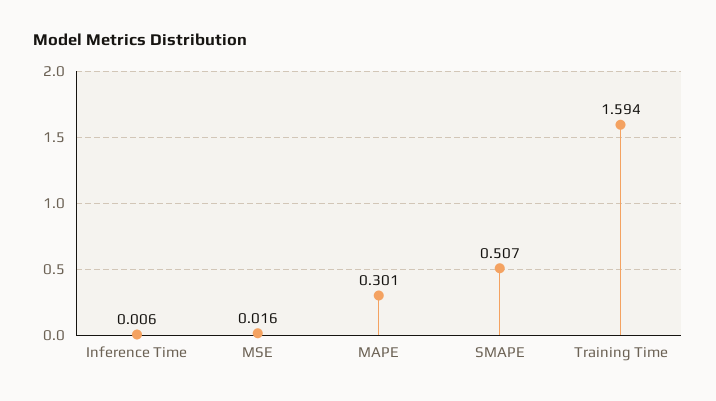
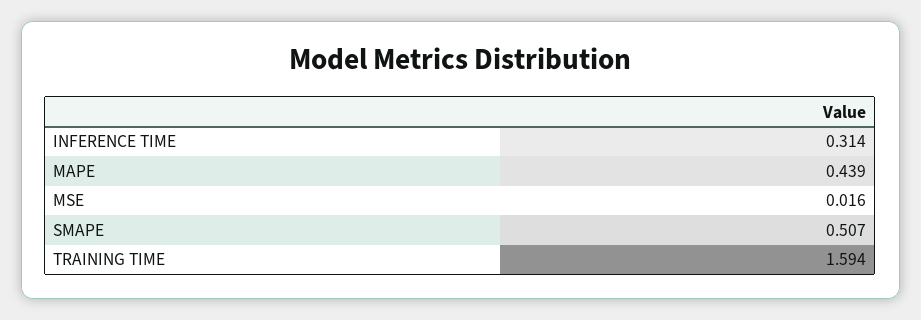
Inference Time: 0.006 -> 0.314
MAPE: 0.301 -> 0.439

